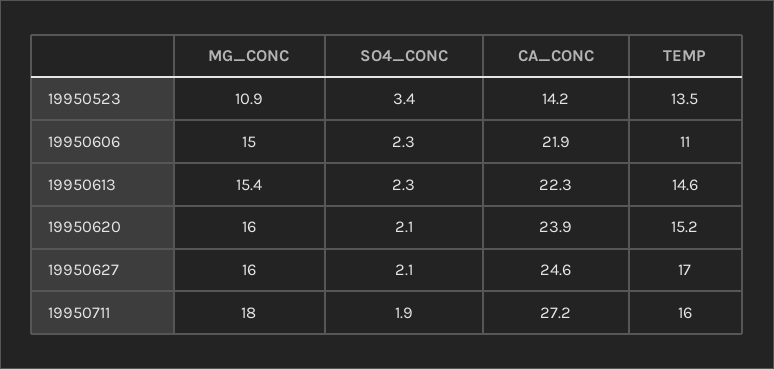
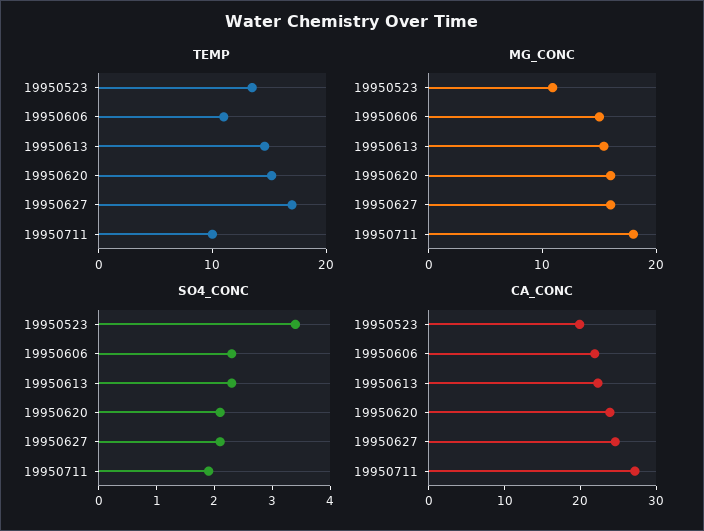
CA_CONC, 19950523: 14.2 -> 20
TEMP, 19950711: 16 -> 10

